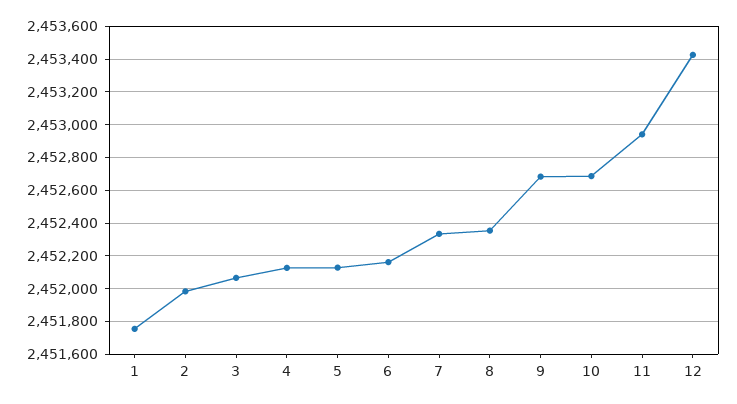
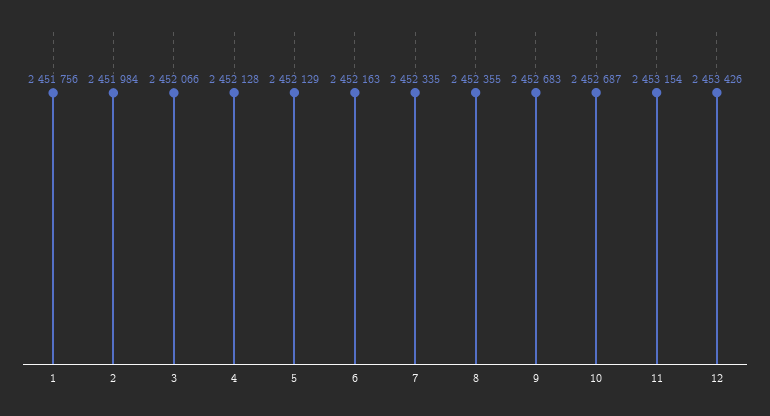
11: 2452950 -> 2453154

